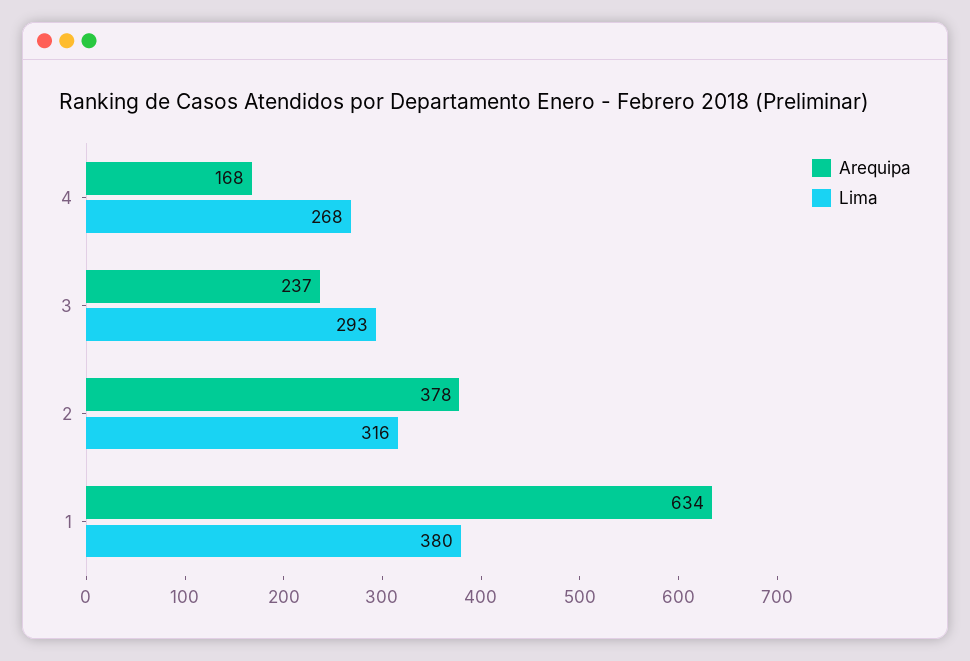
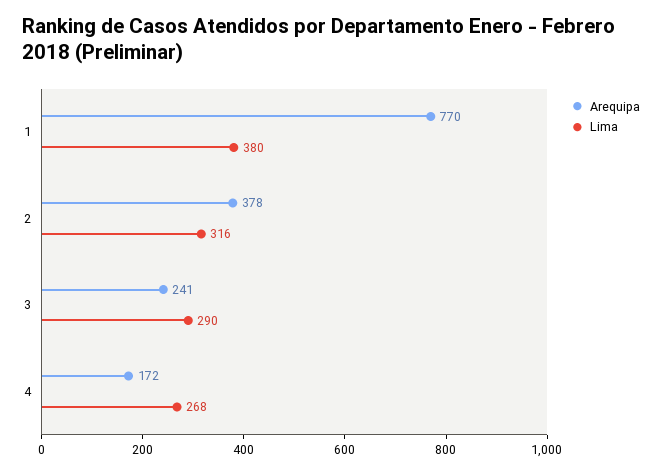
Arequipa, 4: 168 -> 172
Arequipa, 3: 237 -> 241
Lima, 3: 293 -> 290
Arequipa, 1: 634 -> 770

